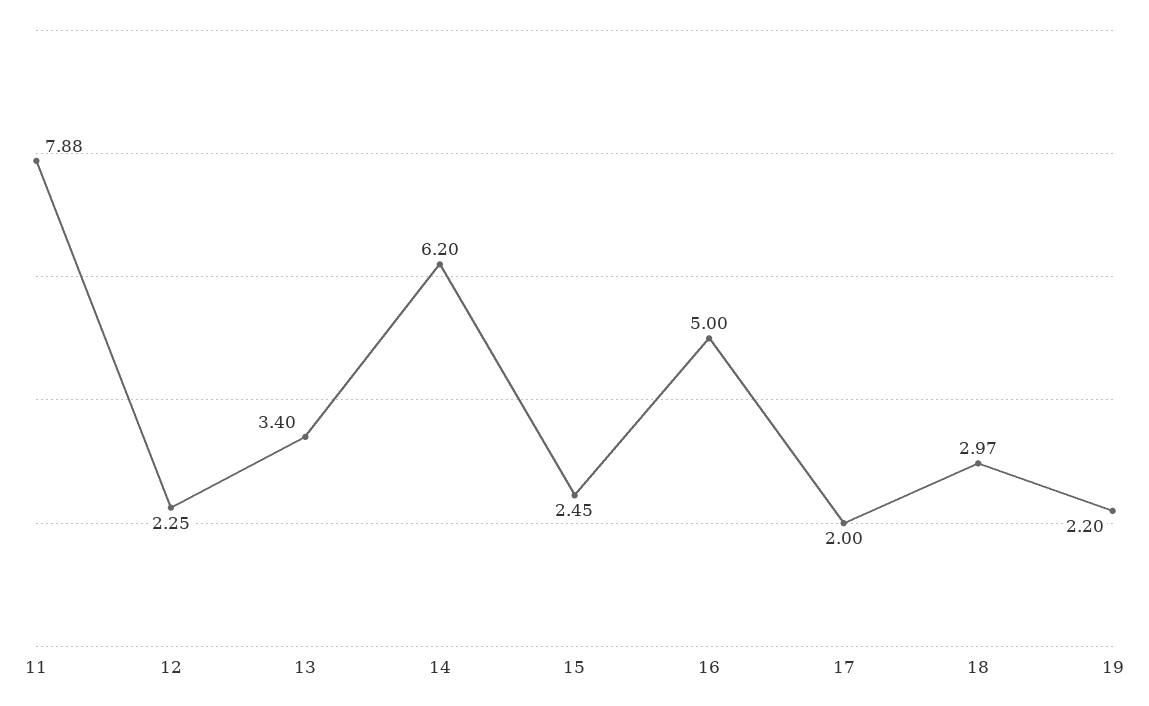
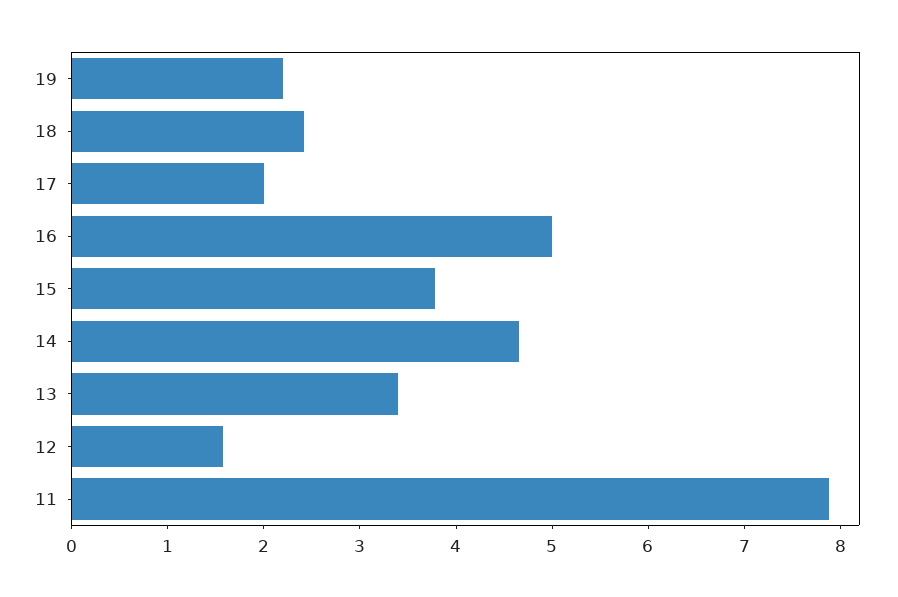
12: 2.25 -> 1.6
14: 6.2 -> 4.6
15: 2.45 -> 3.8
18: 2.97 -> 2.4

